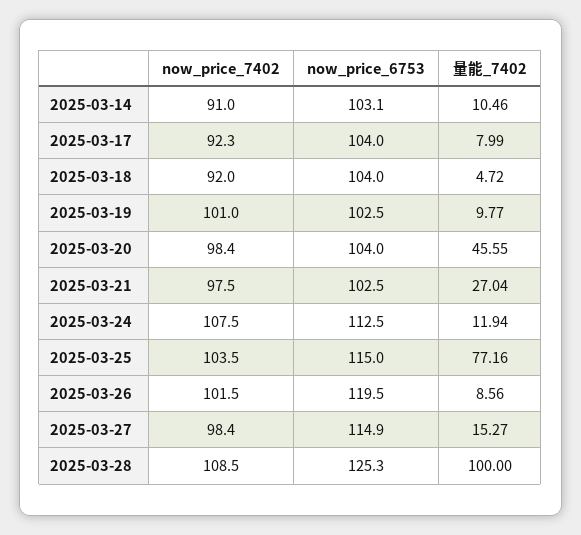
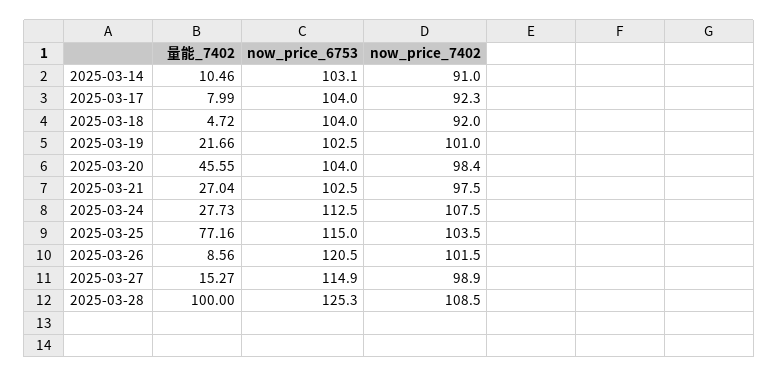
量能_7402, 2025-03-19: 9.77 -> 21.66
量能_7402, 2025-03-24: 11.94 -> 27.73
now_price_6753, 2025-03-26: 119.5 -> 120.5
now_price_7402, 2025-03-27: 98.4 -> 98.9

